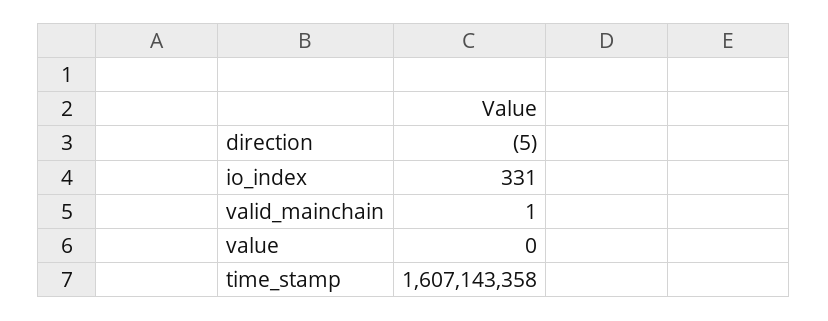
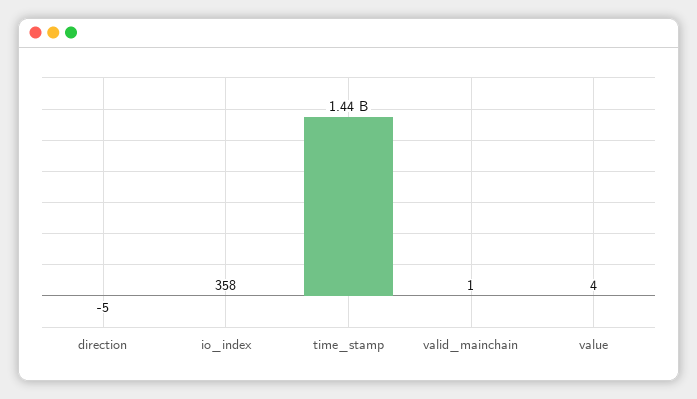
io_index: 331 -> 358
value: 0 -> 4
time_stamp: 1607143358 -> 1440000000

